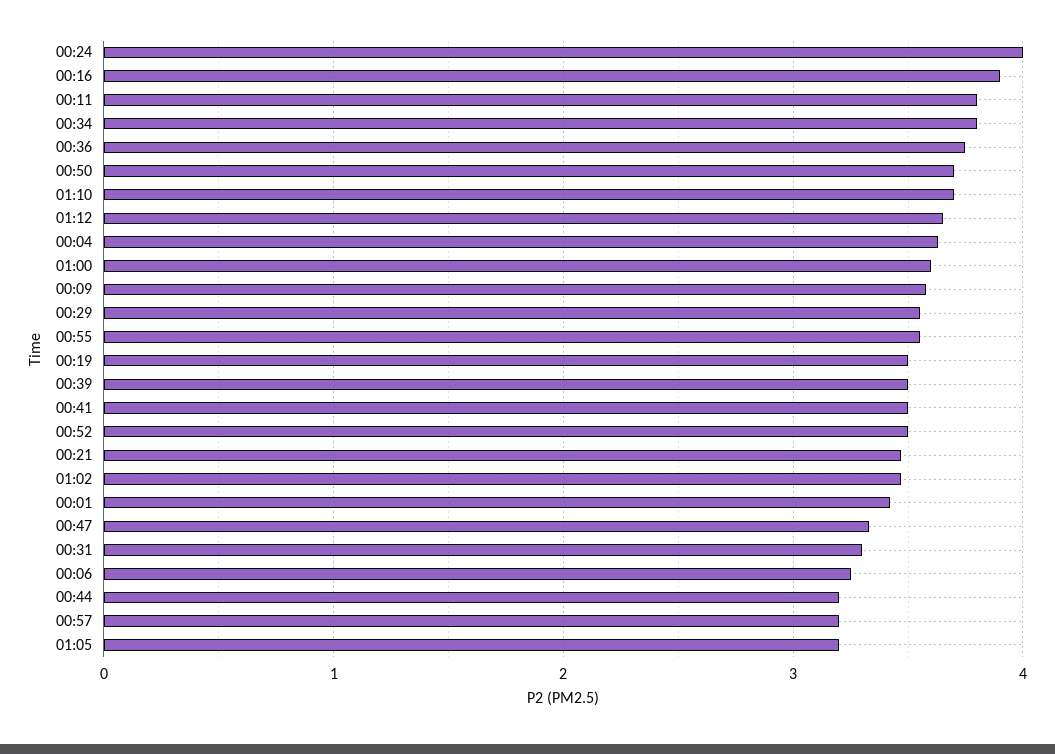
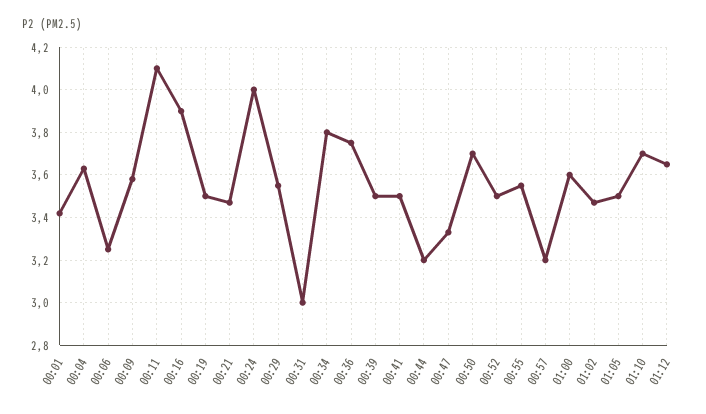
00:11: 3.8 -> 4.1
00:31: 3.3 -> 3
01:05: 3.2 -> 3.5

